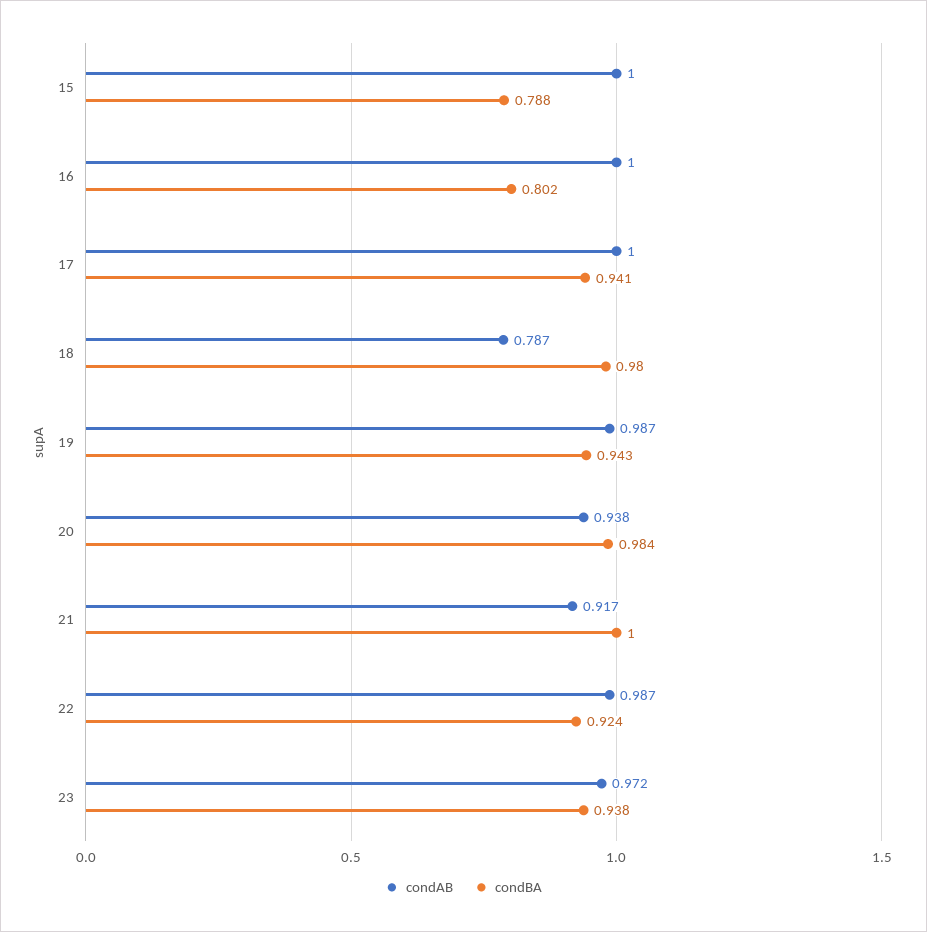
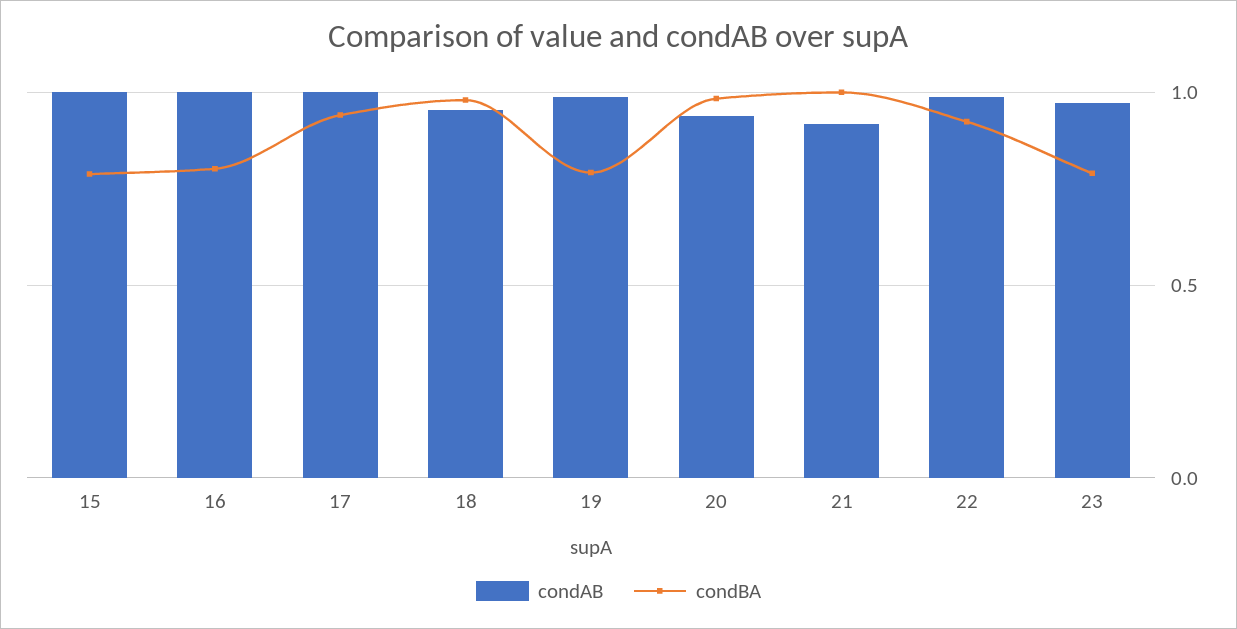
condAB, 18: 0.787 -> 0.95
condBA, 19: 0.943 -> 0.8
condBA, 23: 0.938 -> 0.8

